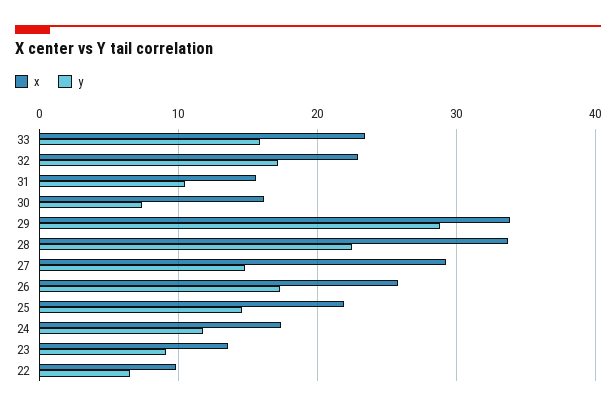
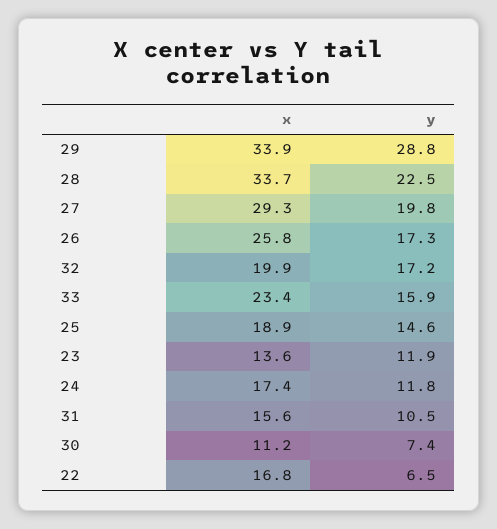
x, 32: 23 -> 19.9
x, 30: 16 -> 11.2
y, 27: 15 -> 19.8
x, 25: 22 -> 18.9
y, 23: 9 -> 11.9
x, 22: 10 -> 16.8

